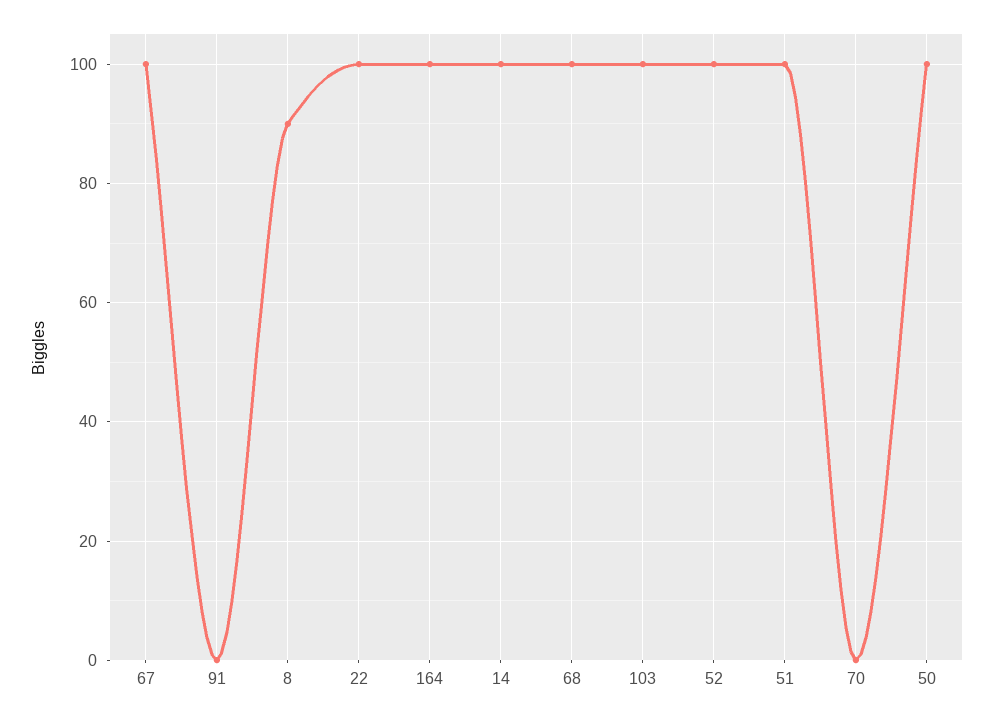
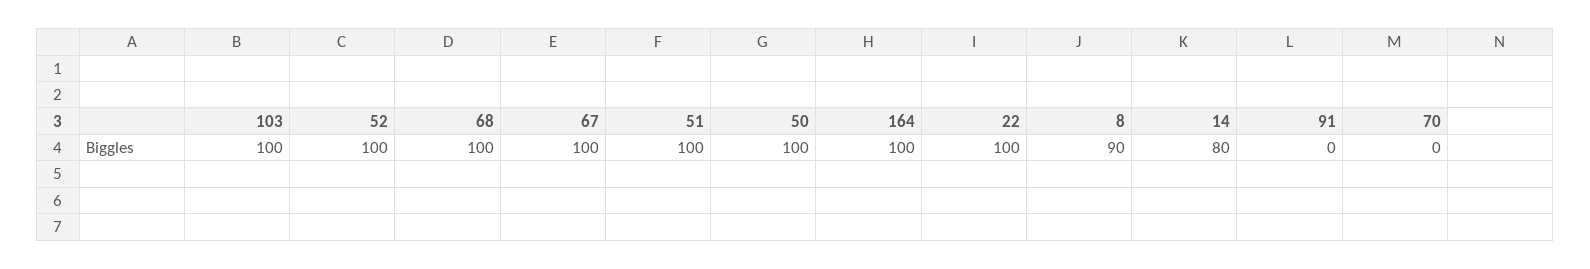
14: 100 -> 80

